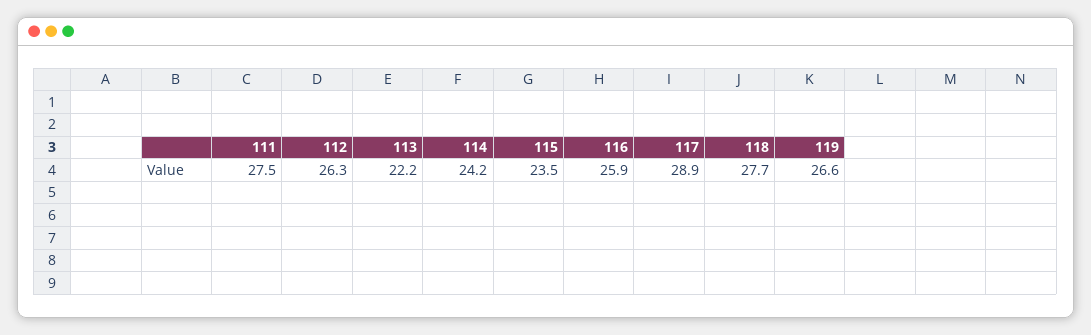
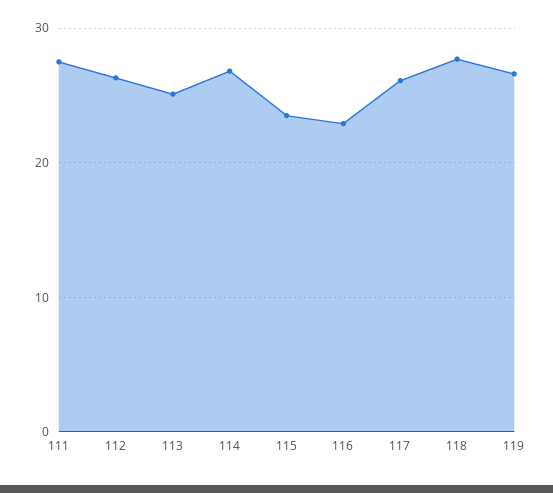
113: 22.2 -> 25
114: 24.2 -> 27
116: 25.9 -> 23
117: 28.9 -> 26

